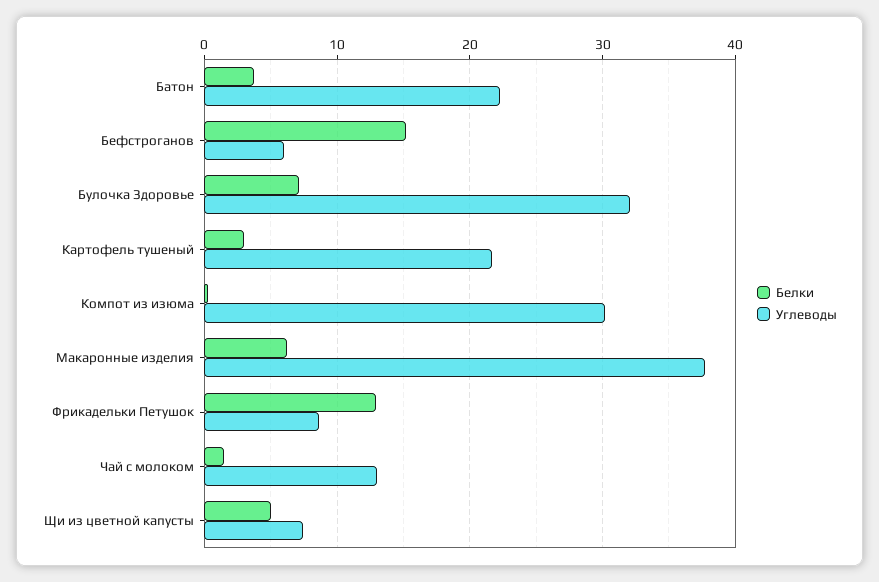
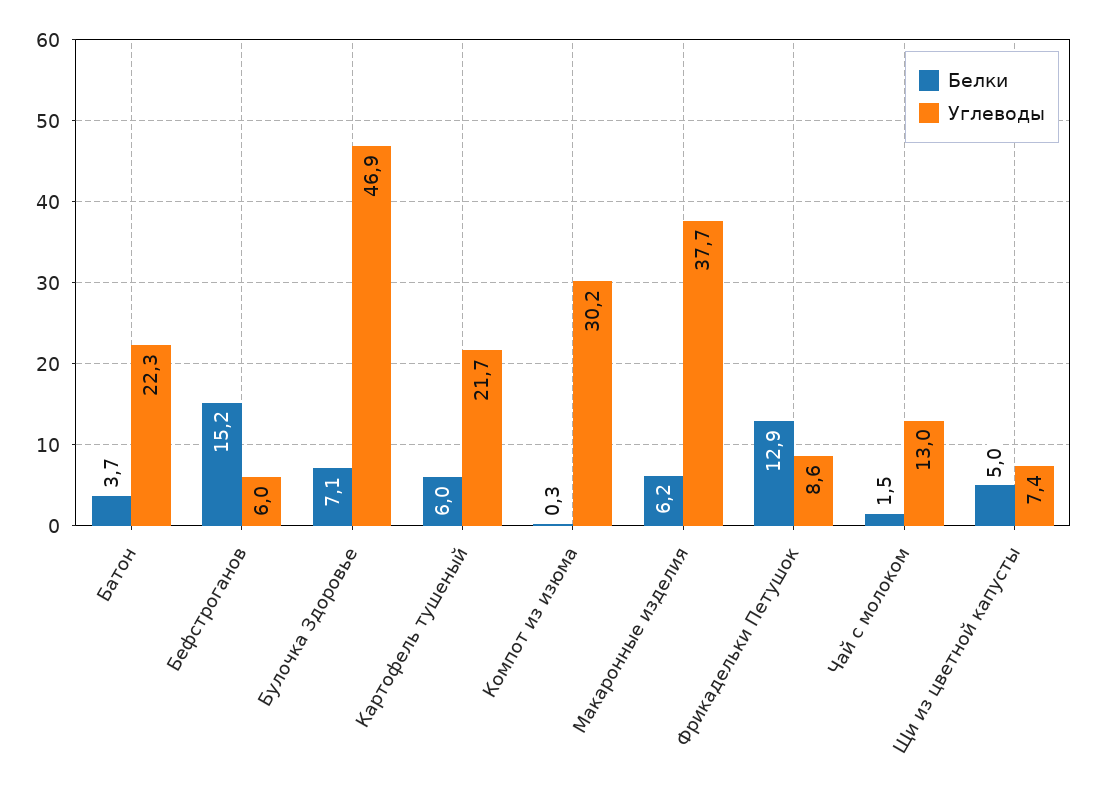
Углеводы, Булочка Здоровье: 32 -> 46.9
Белки, Картофель тушеный: 3 -> 6

